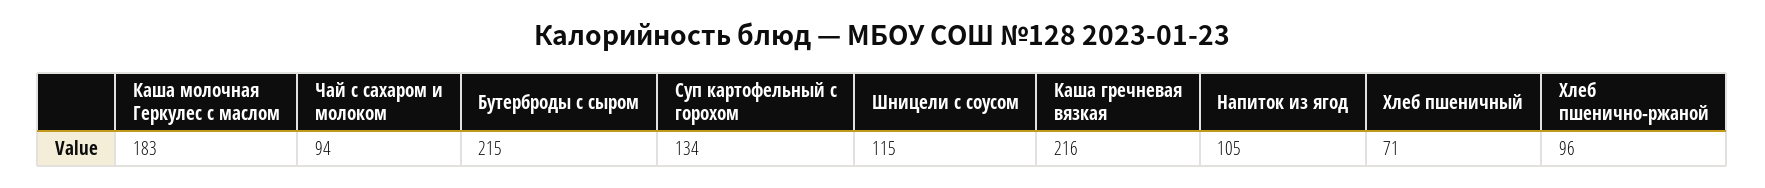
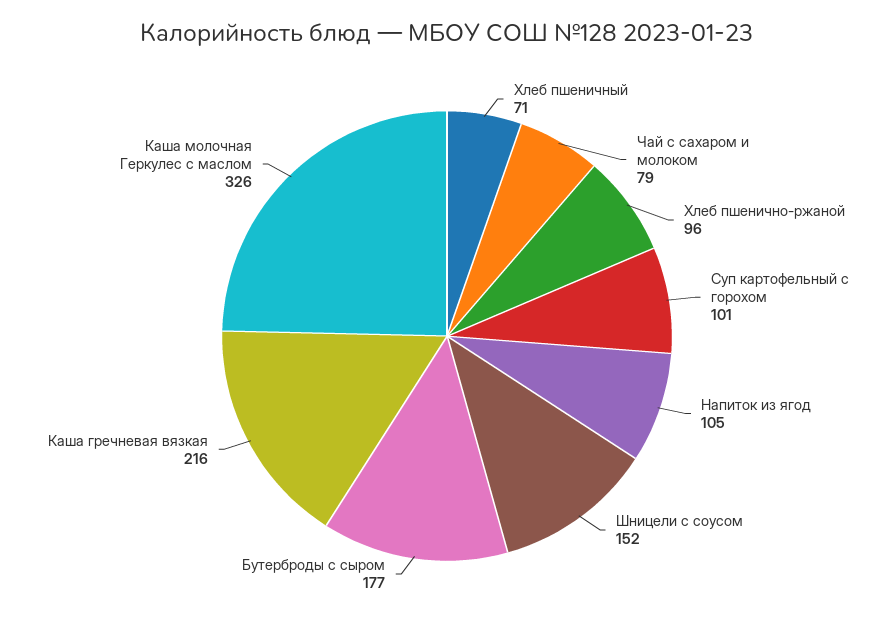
Каша молочная Геркулес с маслом: 183 -> 326
Чай с сахаром и молоком: 94 -> 79
Бутерброды с сыром: 215 -> 177
Суп картофельный с горохом: 134 -> 101
Шницели с соусом: 115 -> 152

